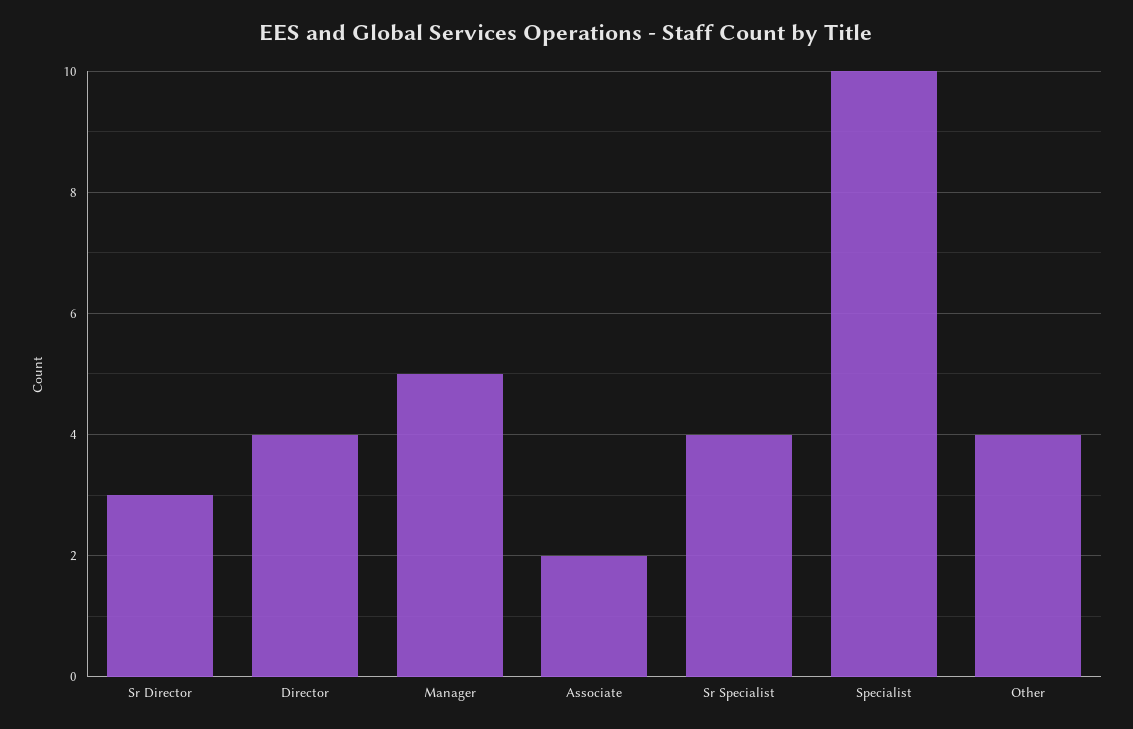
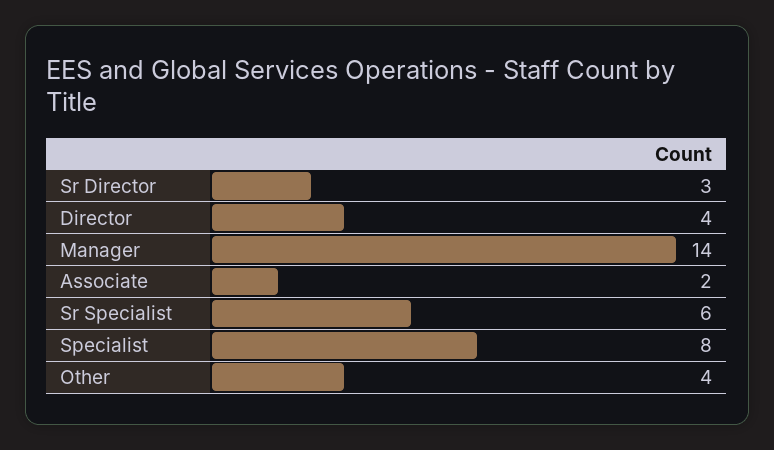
Manager: 5 -> 14
Sr Specialist: 4 -> 6
Specialist: 10 -> 8

